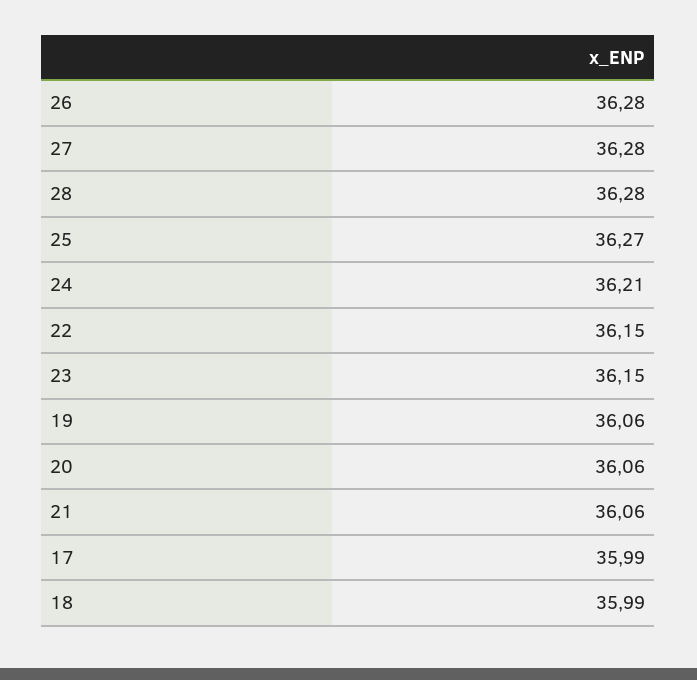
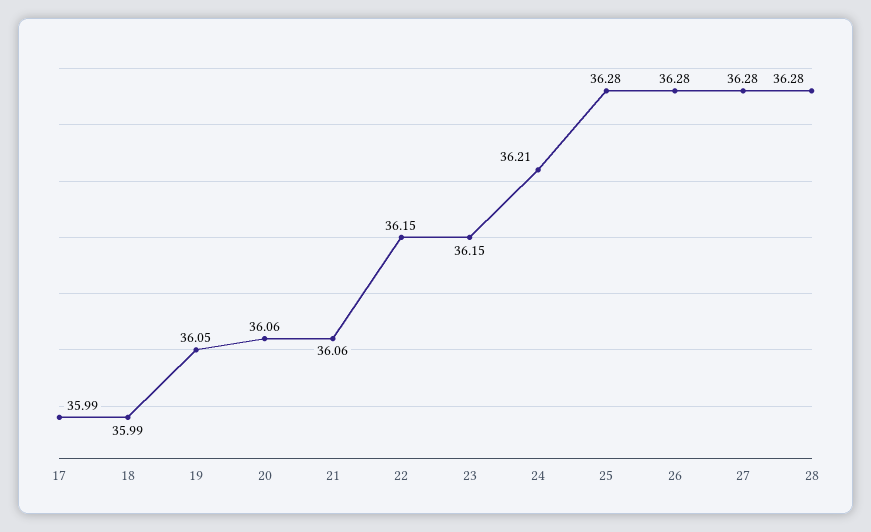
25: 36.27 -> 36.28
19: 36.06 -> 36.05

